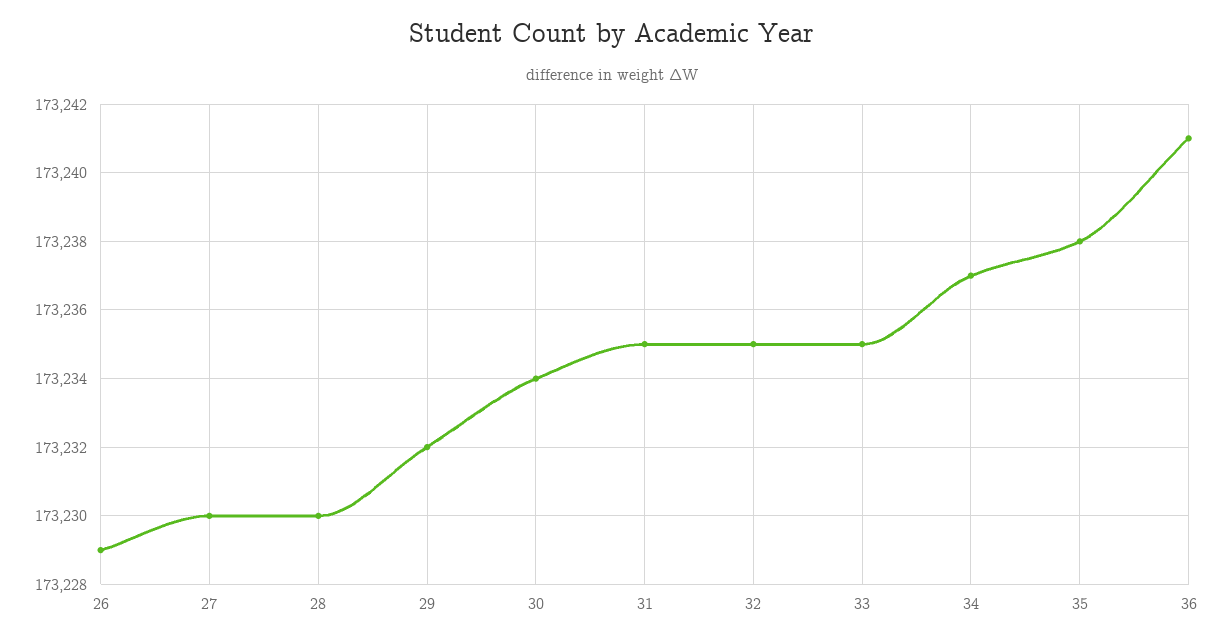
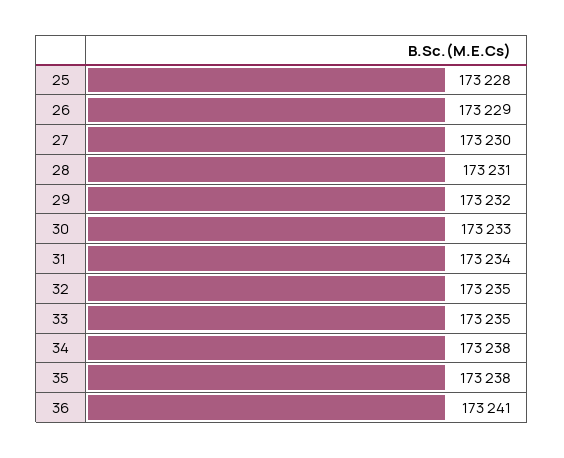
28: 173230 -> 173231
30: 173234 -> 173233
31: 173235 -> 173234
34: 173237 -> 173238
25: none -> 173228

